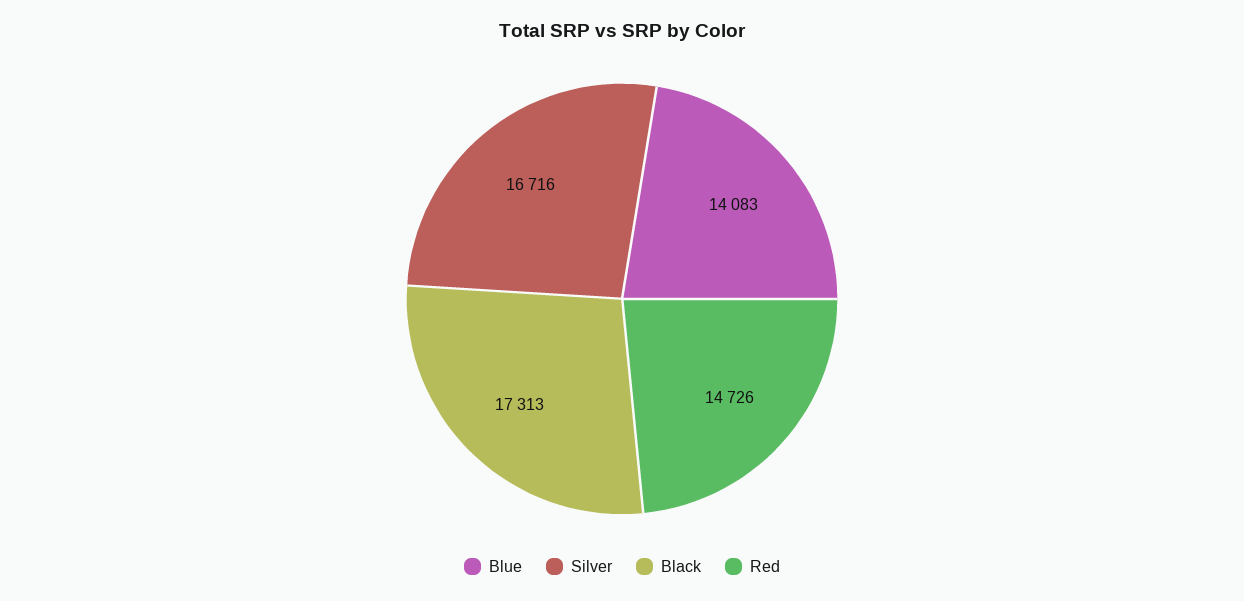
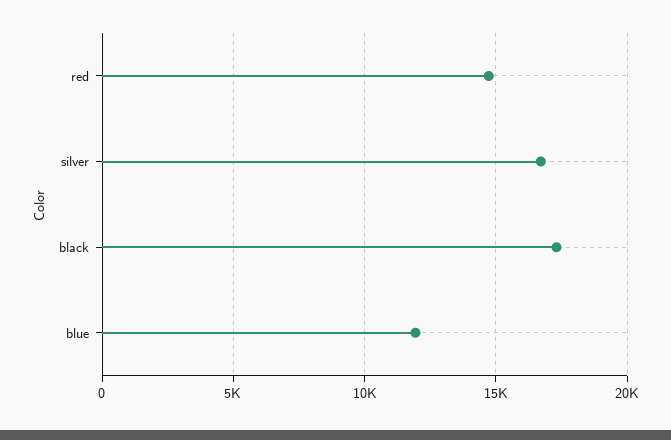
Blue: 14083 -> 12000

